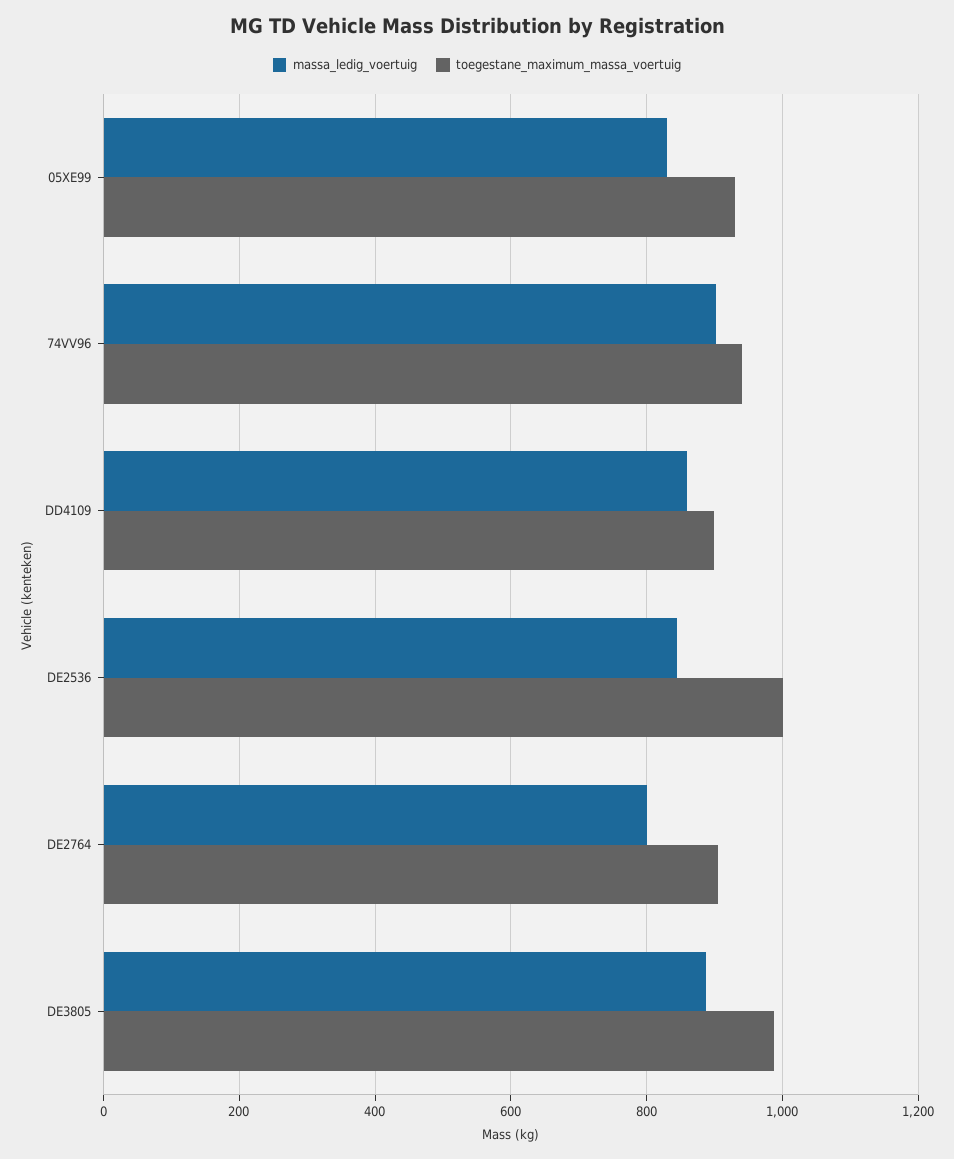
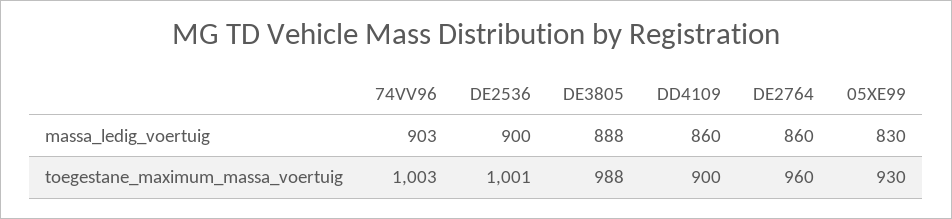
toegestane_maximum_massa_voertuig, 74VV96: 940 -> 1003
massa_ledig_voertuig, DE2536: 840 -> 900
massa_ledig_voertuig, DE2764: 800 -> 860
toegestane_maximum_massa_voertuig, DE2764: 900 -> 960

